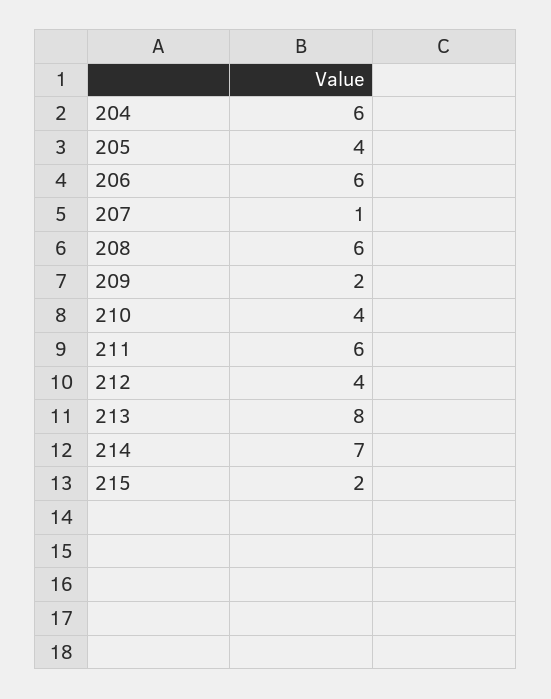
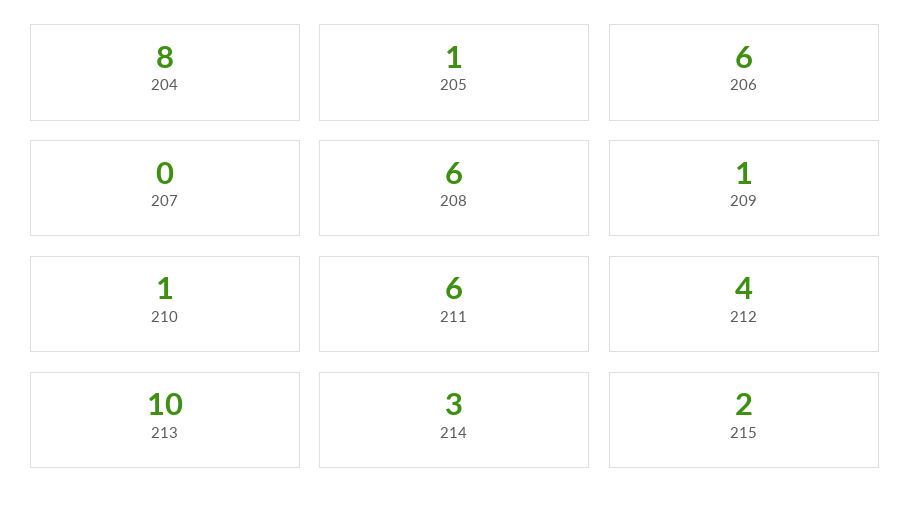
204: 6 -> 8
205: 4 -> 1
207: 1 -> 0
209: 2 -> 1
210: 4 -> 1
213: 8 -> 10
214: 7 -> 3

